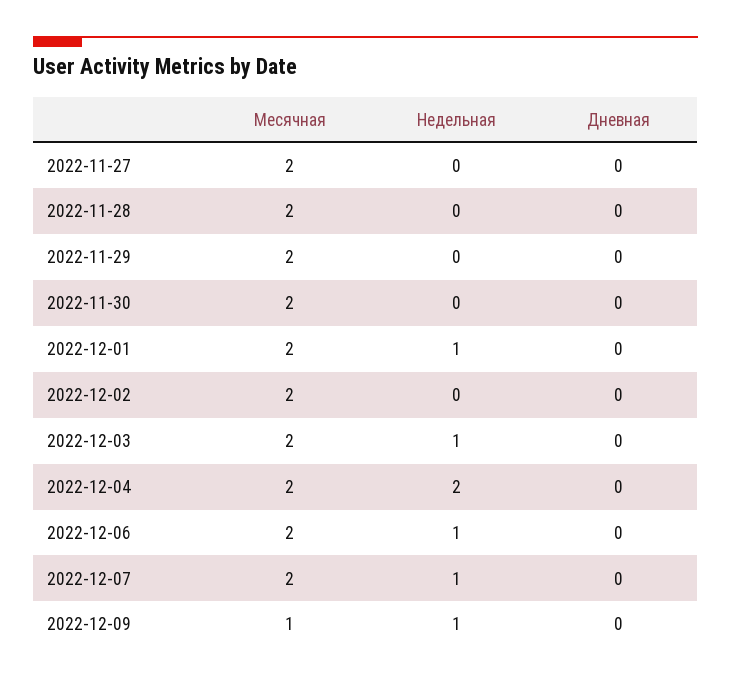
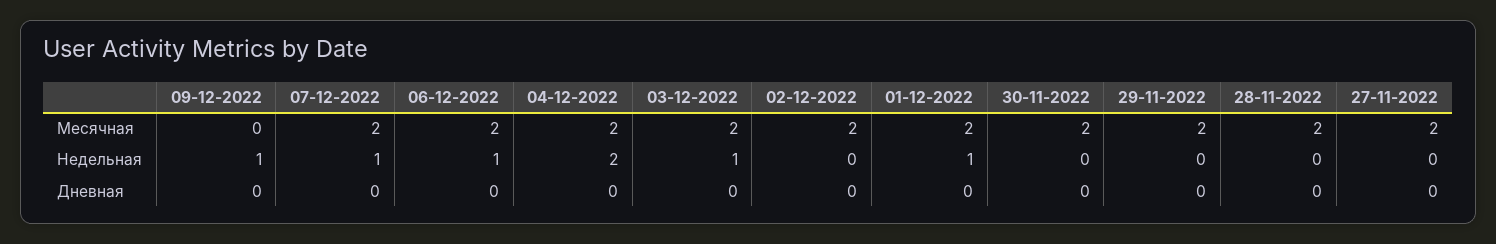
Месячная, 2022-12-09: 1 -> 0

